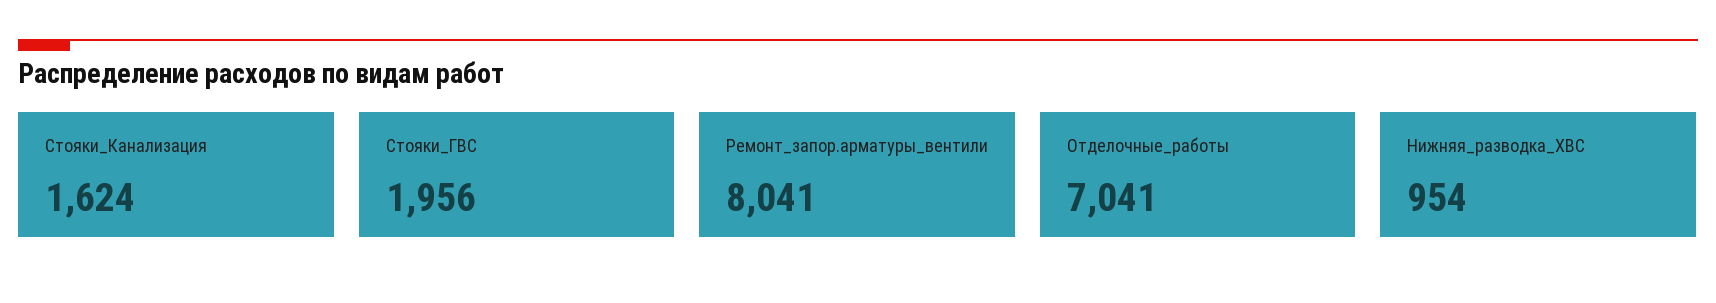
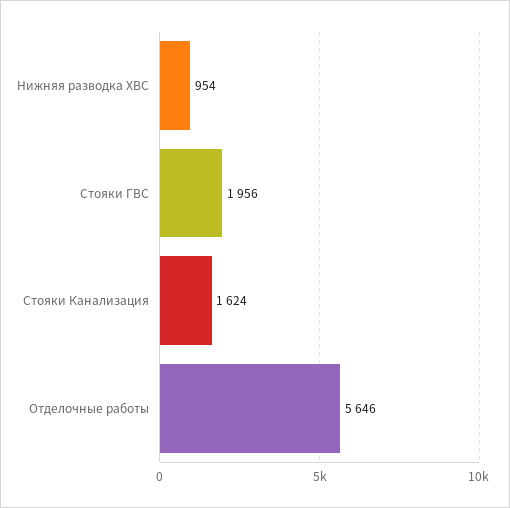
Ремонт_запор.арматуры_вентили: 8041 -> none
Отделочные_работы: 7041 -> 5646

